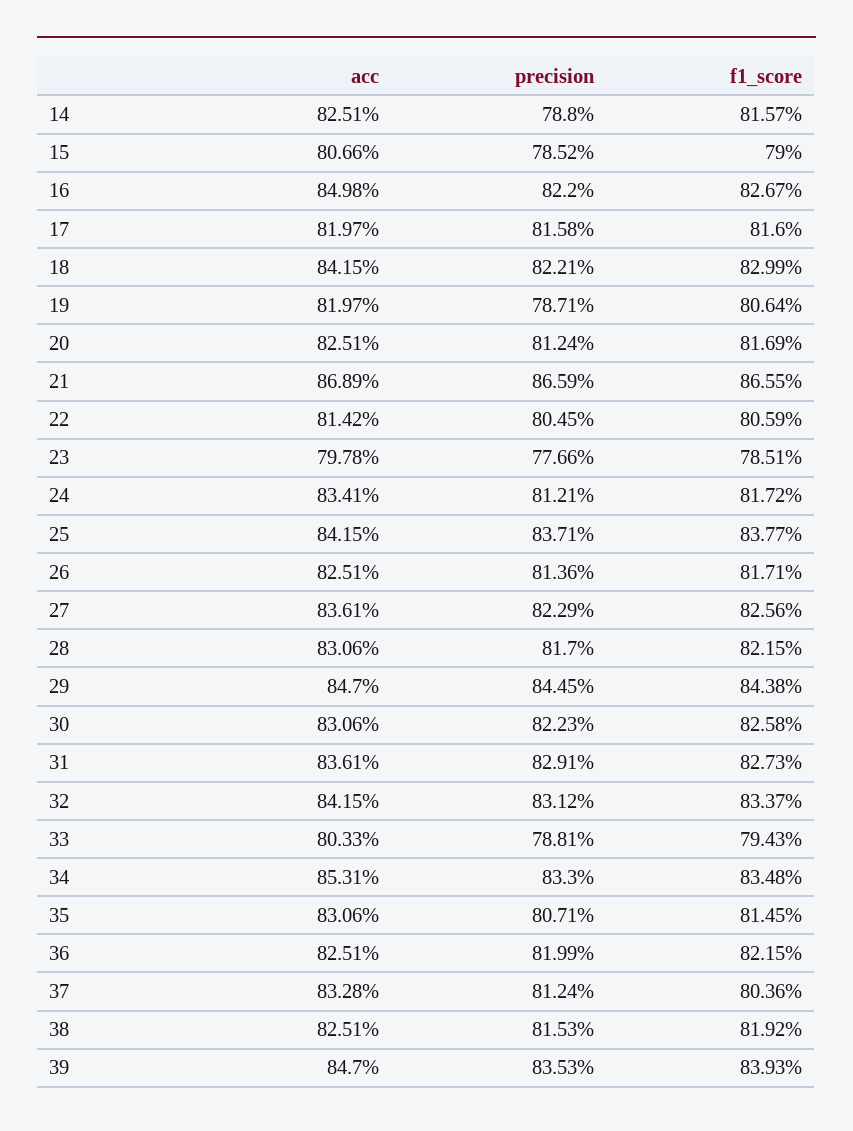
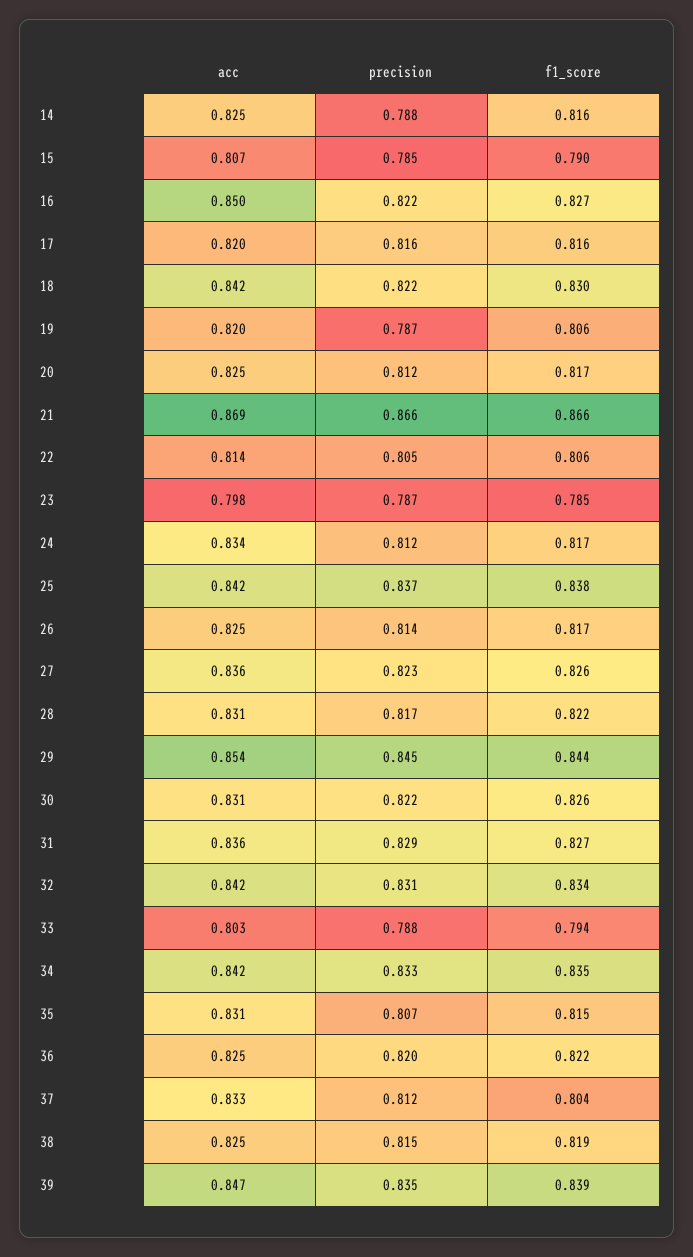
precision, 23: 0.7766 -> 0.787
acc, 29: 0.847 -> 0.854
acc, 34: 0.8531 -> 0.842

